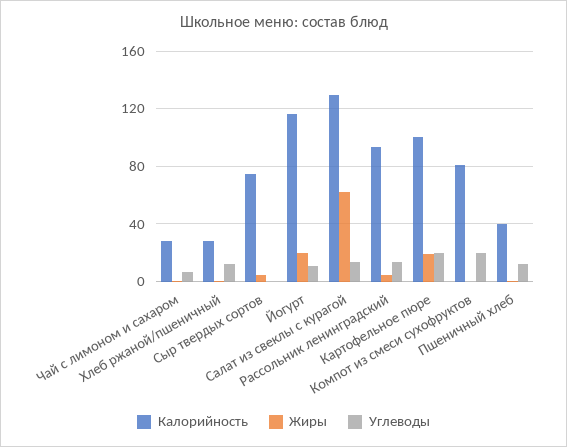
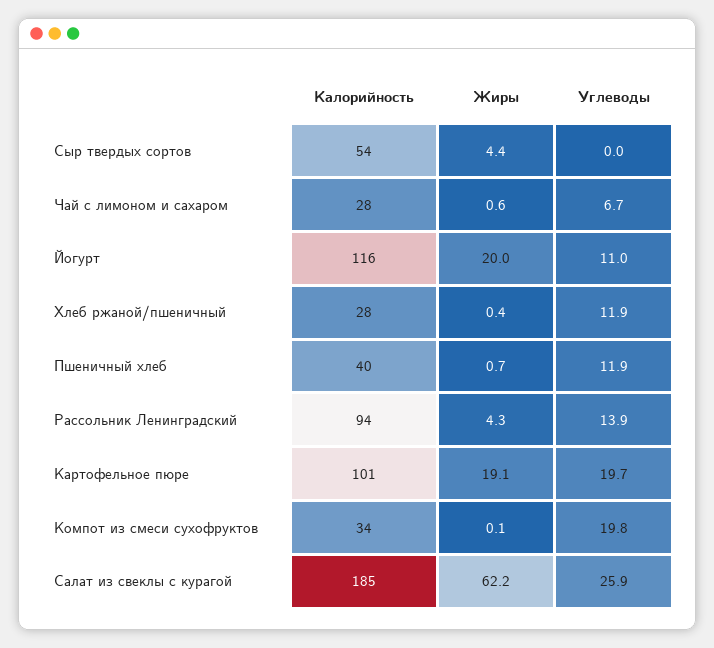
Калорийность, Сыр твердых сортов: 75 -> 54
Калорийность, Салат из свеклы с курагой: 130 -> 185
Углеводы, Салат из свеклы с курагой: 15 -> 25.9
Калорийность, Компот из смеси сухофруктов: 80 -> 34

